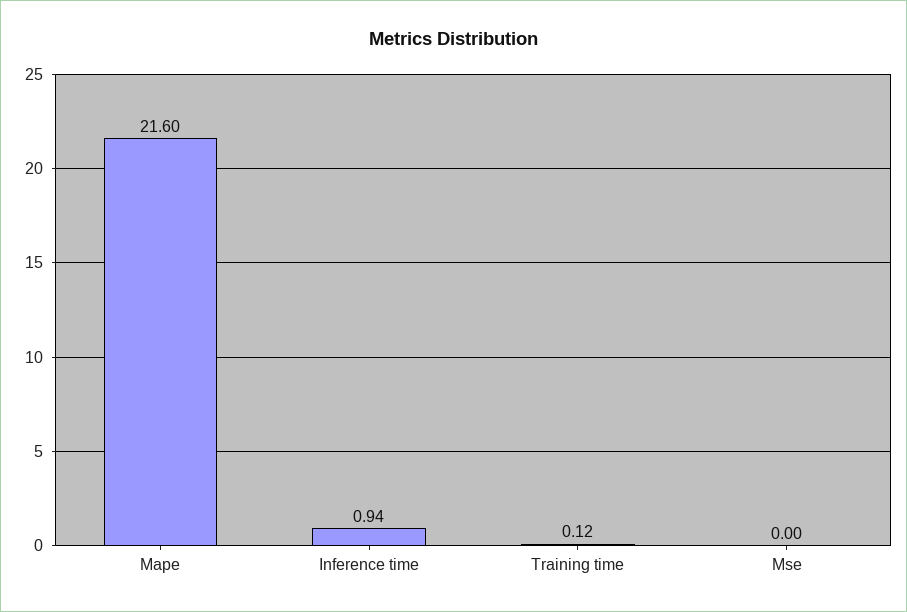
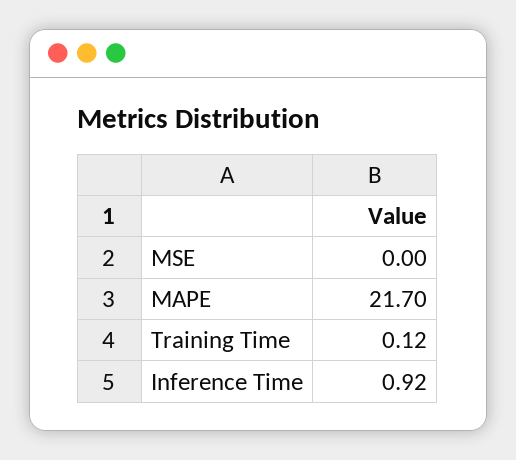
Mape: 21.6 -> 21.7
Inference time: 0.94 -> 0.92

